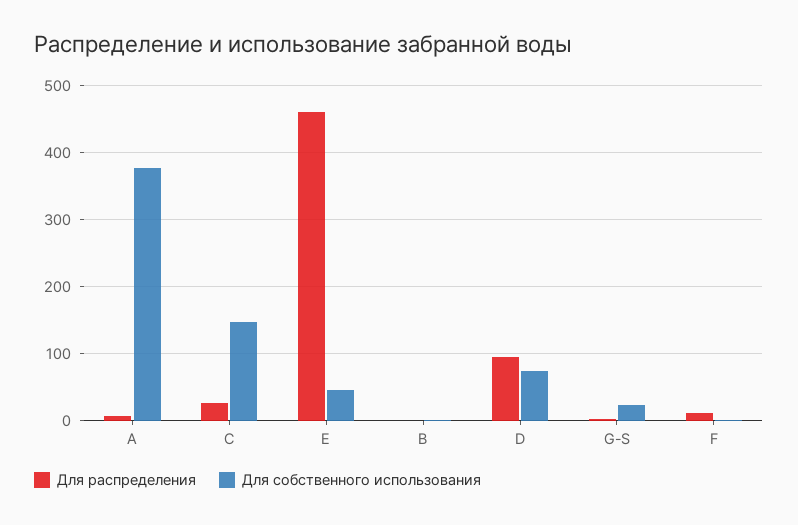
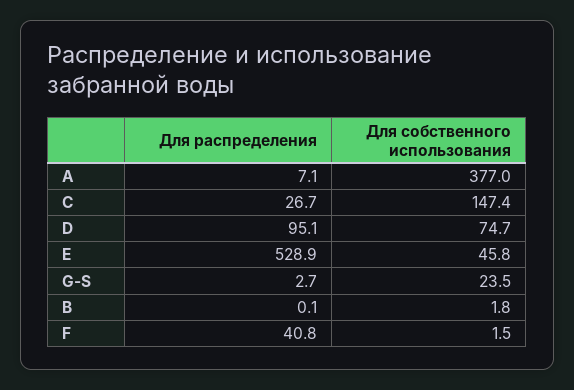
Для распределения, Е: 460 -> 528.9
Для распределения, F: 10 -> 40.8

